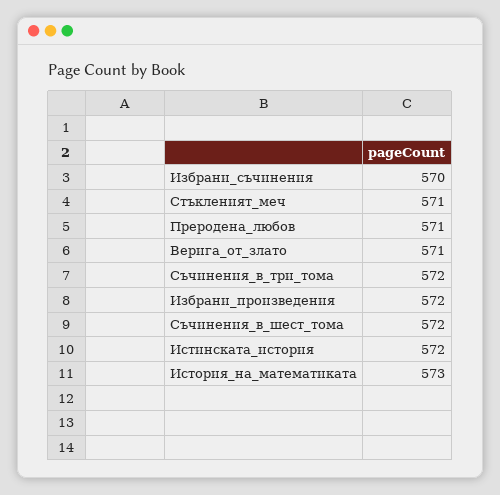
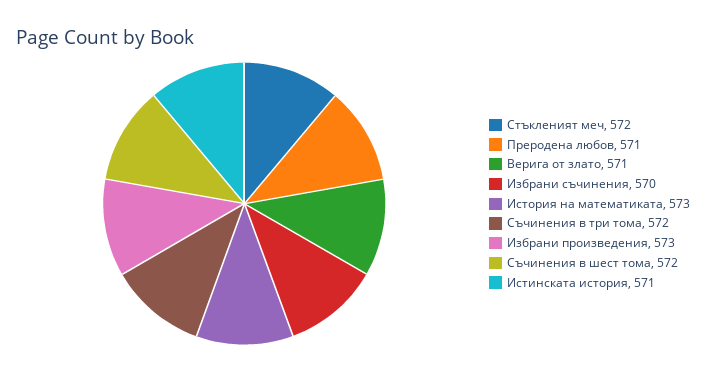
Стъкленият_меч: 571 -> 572
Избрани_произведения: 572 -> 573
Истинската_история: 572 -> 571

